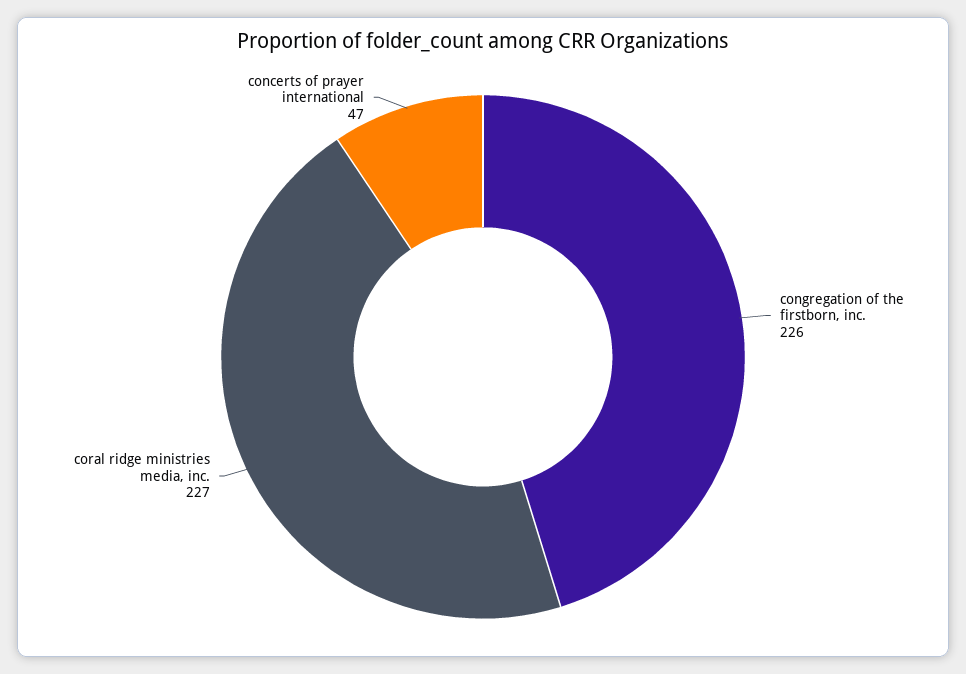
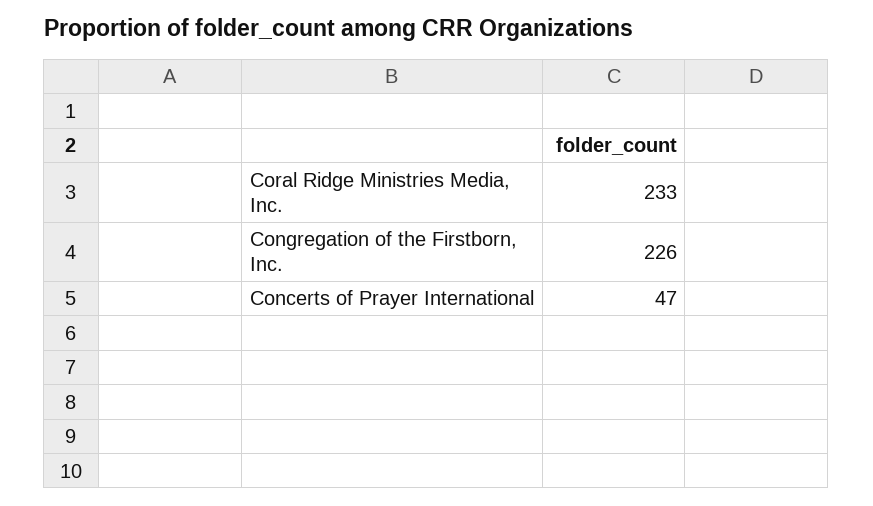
coral ridge ministries media, inc.: 227 -> 233

